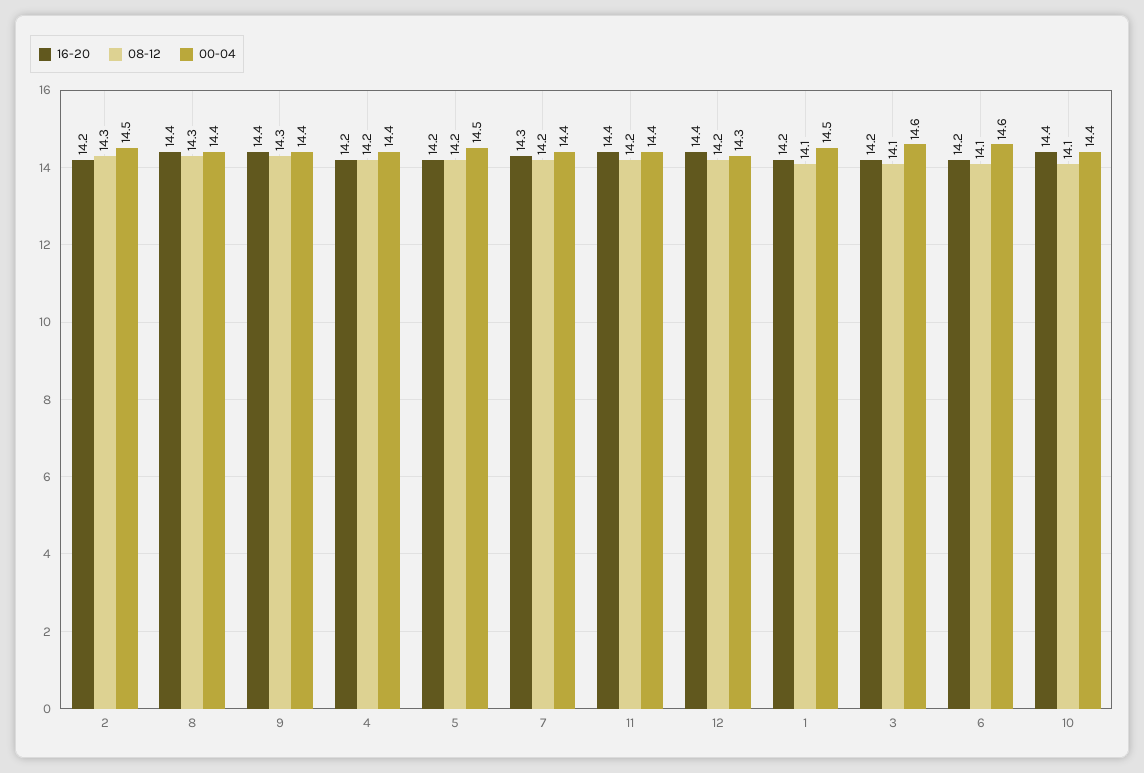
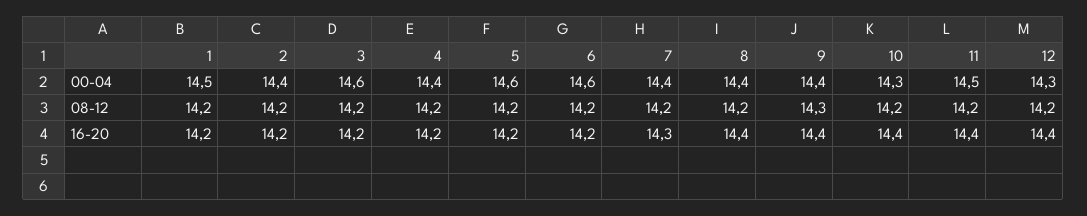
08-12, 2: 14.3 -> 14.2
00-04, 2: 14.5 -> 14.4
08-12, 8: 14.3 -> 14.2
00-04, 5: 14.5 -> 14.6
00-04, 11: 14.4 -> 14.5
08-12, 1: 14.1 -> 14.2
08-12, 3: 14.1 -> 14.2
08-12, 6: 14.1 -> 14.2
08-12, 10: 14.1 -> 14.2
00-04, 10: 14.4 -> 14.3

